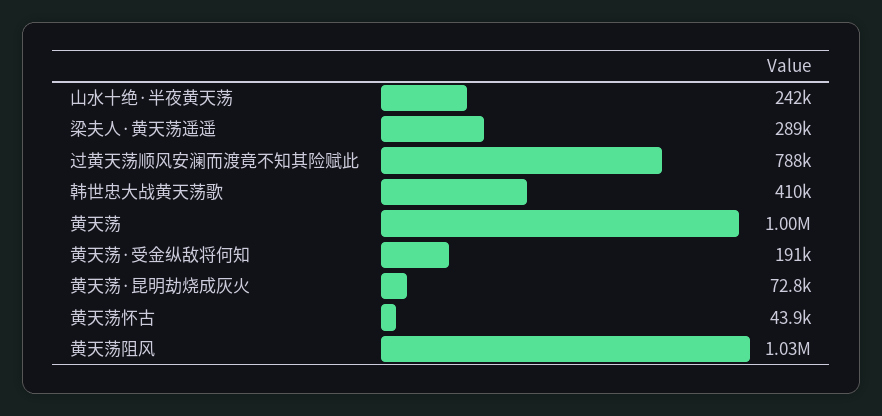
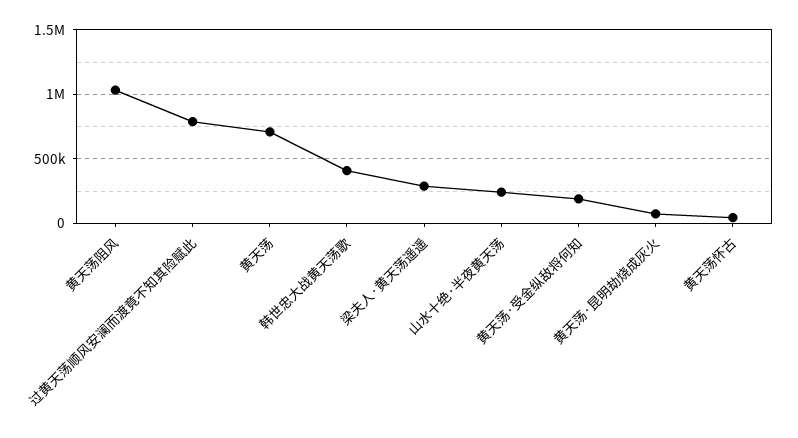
黄天荡: 1000000 -> 700000

